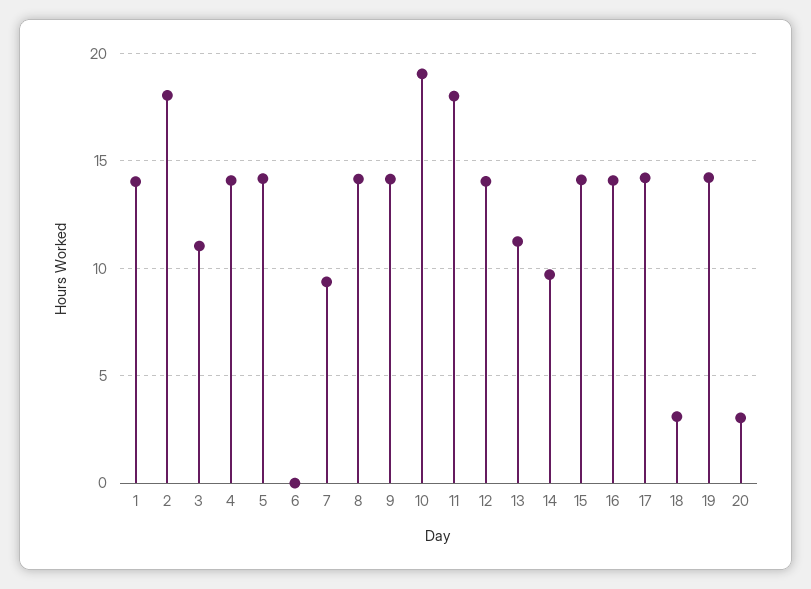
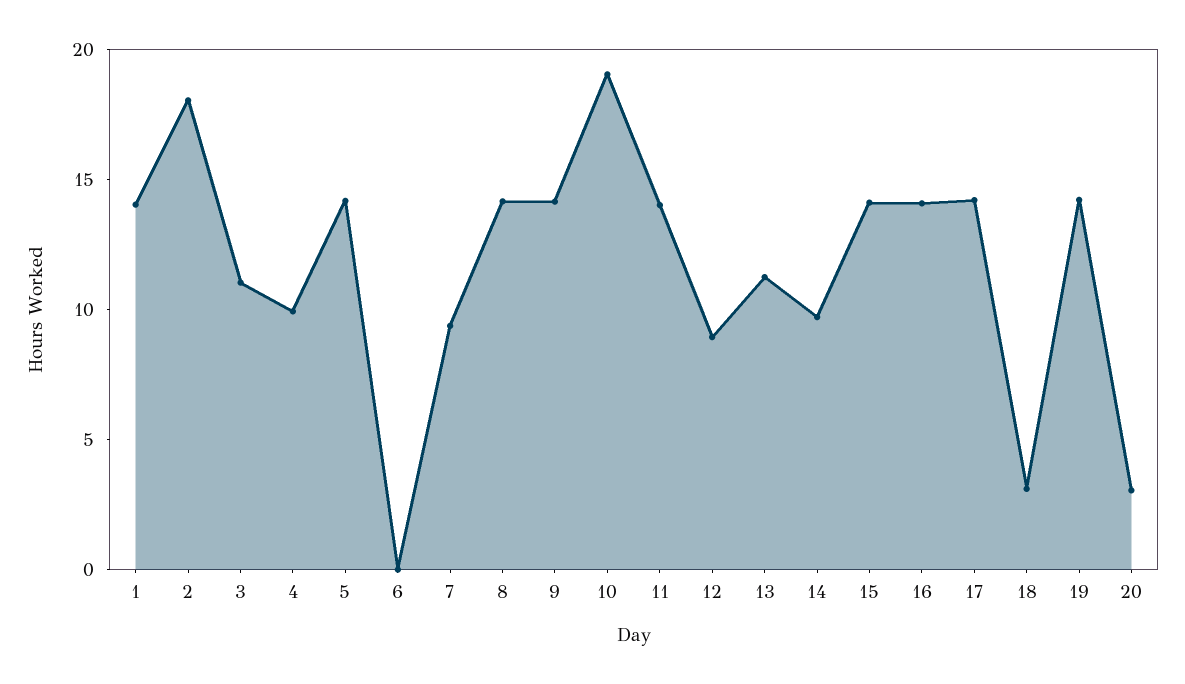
4: 14 -> 10
11: 18 -> 14
12: 14 -> 9

